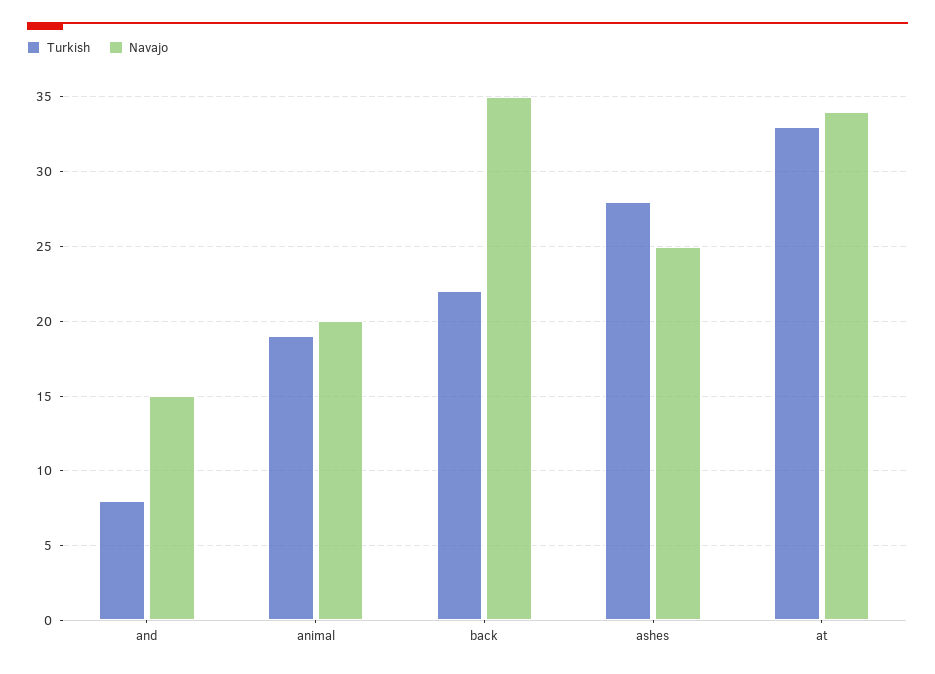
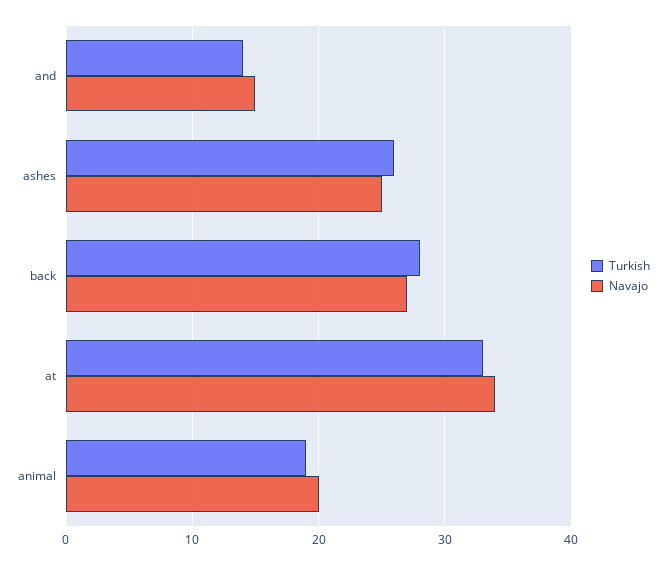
Turkish, and: 8 -> 14
Turkish, back: 22 -> 28
Navajo, back: 35 -> 27
Turkish, ashes: 28 -> 26

